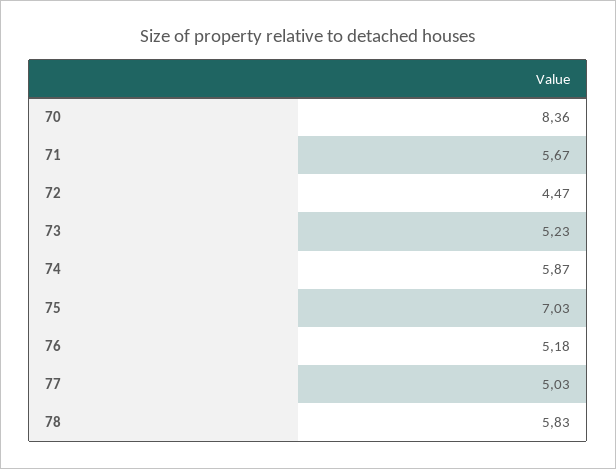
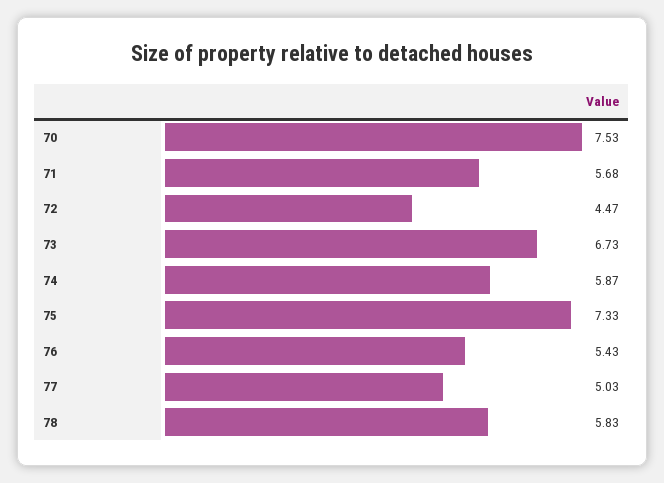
70: 8.36 -> 7.53
71: 5.67 -> 5.68
73: 5.23 -> 6.73
75: 7.03 -> 7.33
76: 5.18 -> 5.43

